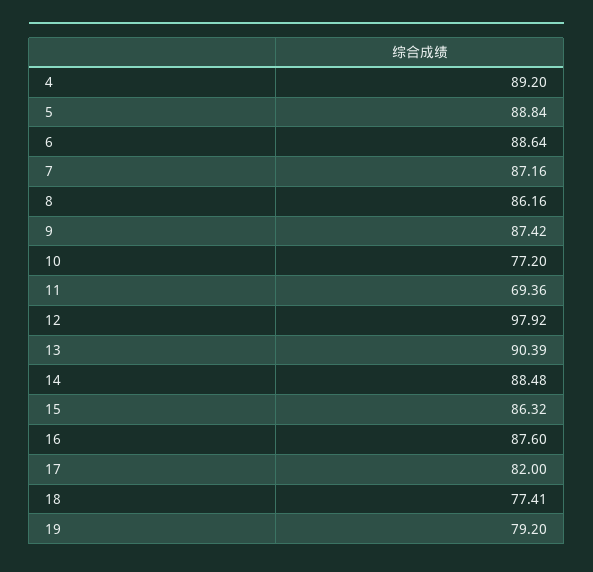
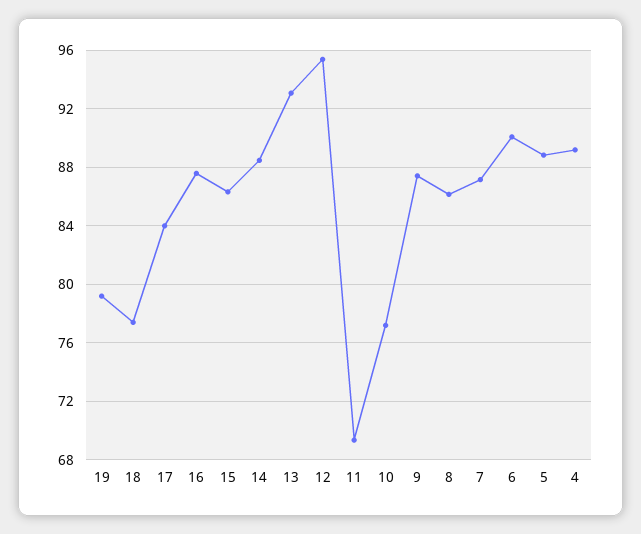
6: 88.64 -> 90
12: 97.92 -> 95.5
13: 90.39 -> 93
17: 82 -> 84

